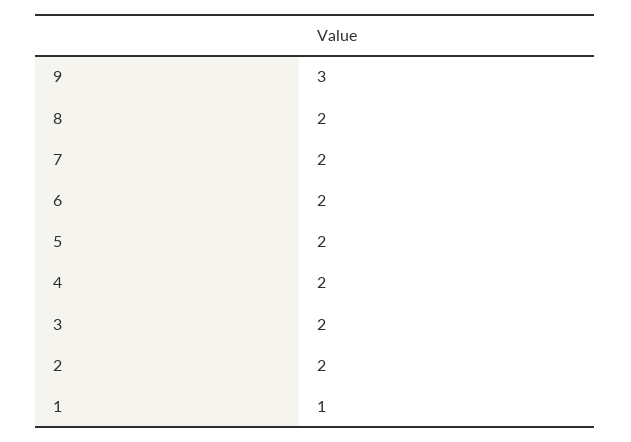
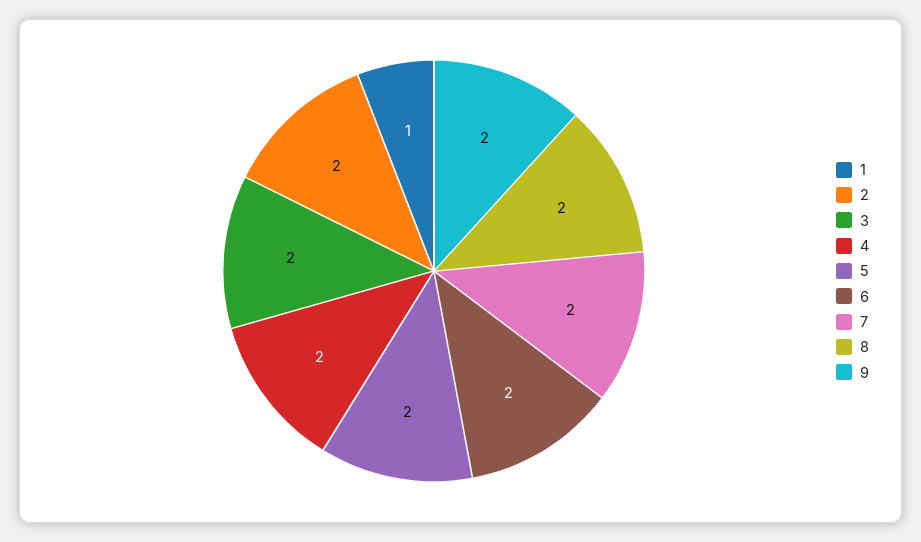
9: 3 -> 2

